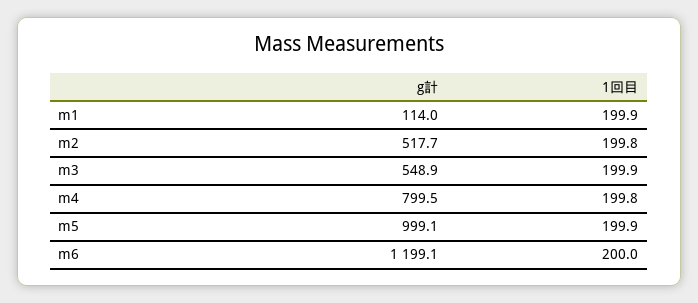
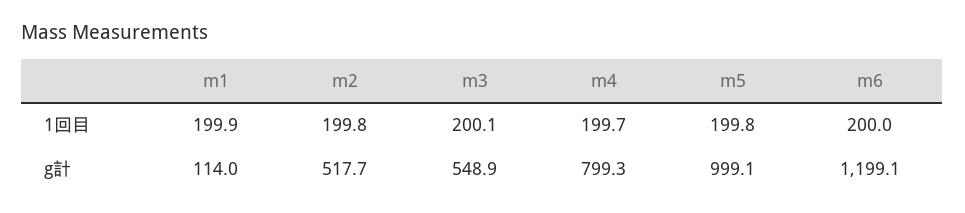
1回目, m3: 199.9 -> 200.1
g計, m4: 799.5 -> 799.3
1回目, m4: 199.8 -> 199.7
1回目, m5: 199.9 -> 199.8

